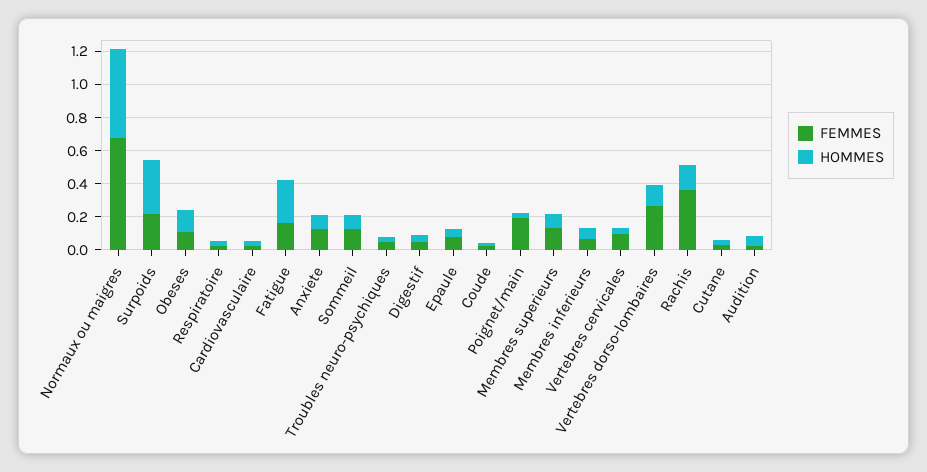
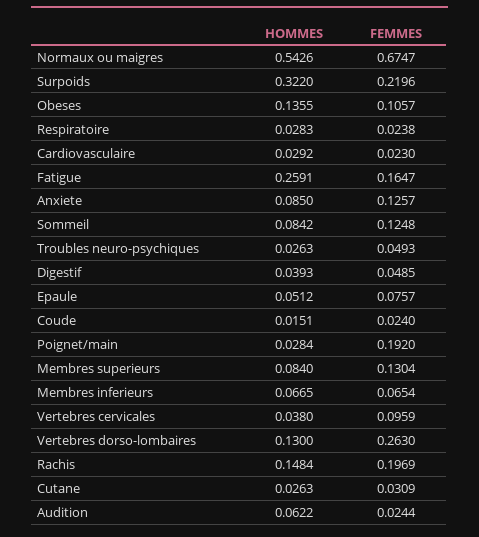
FEMMES, Rachis: 0.35 -> 0.1969

